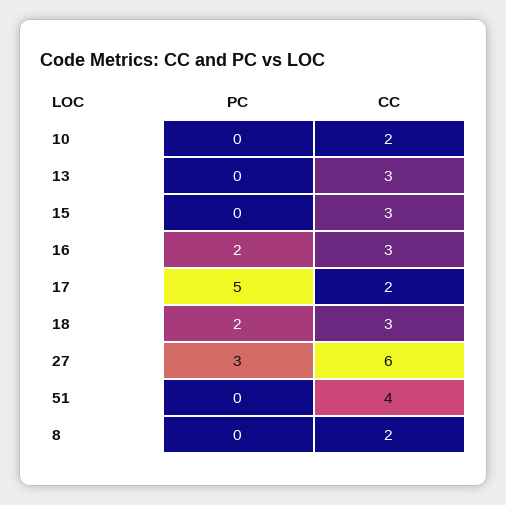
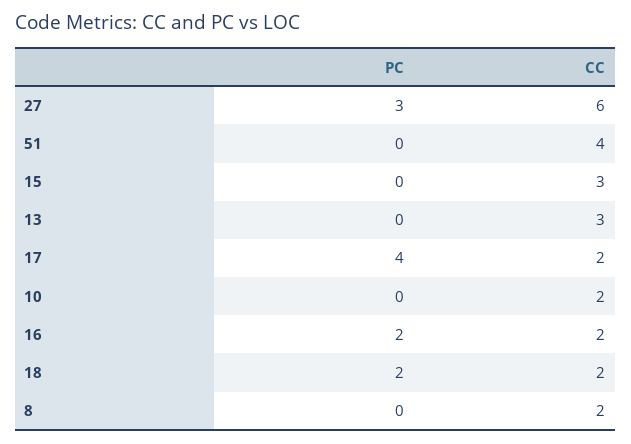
CC, 16: 3 -> 2
PC, 17: 5 -> 4
CC, 18: 3 -> 2

